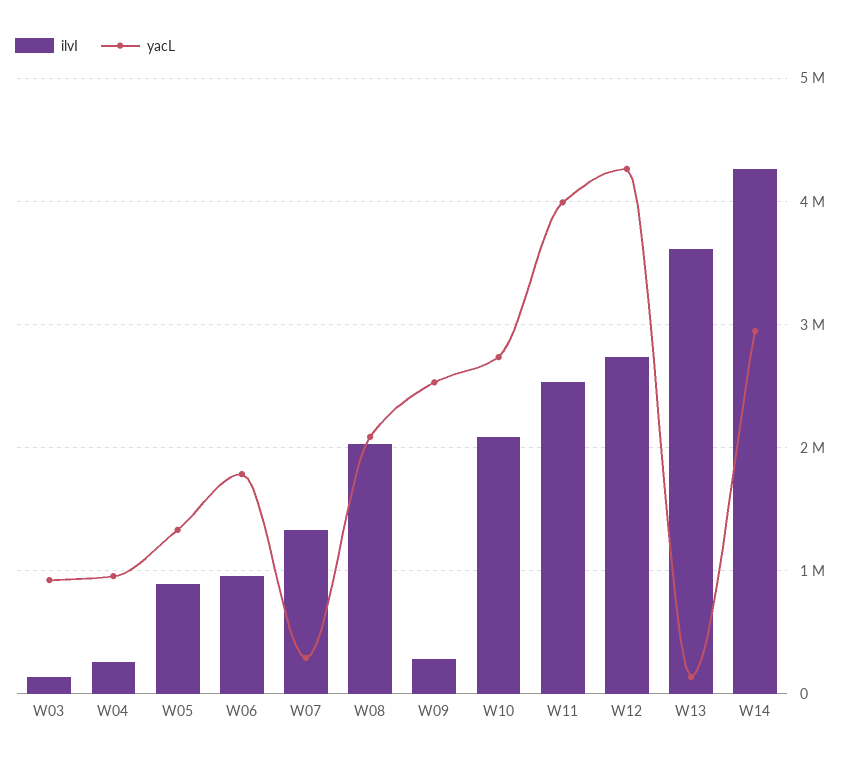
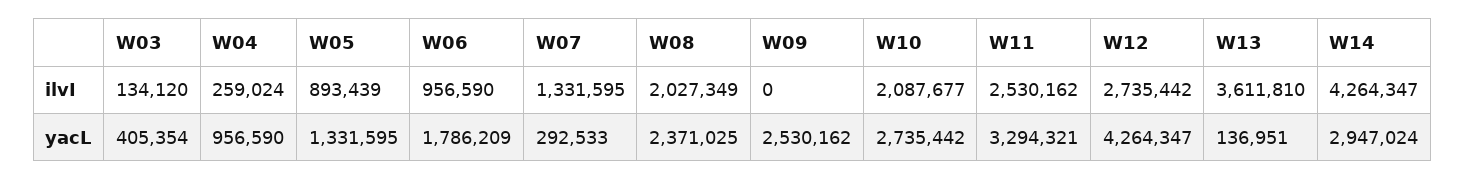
yacL, W03: 900000 -> 405354
yacL, W08: 2100000 -> 2371025
ilvI, W09: 300000 -> 0
yacL, W11: 4000000 -> 3294321

